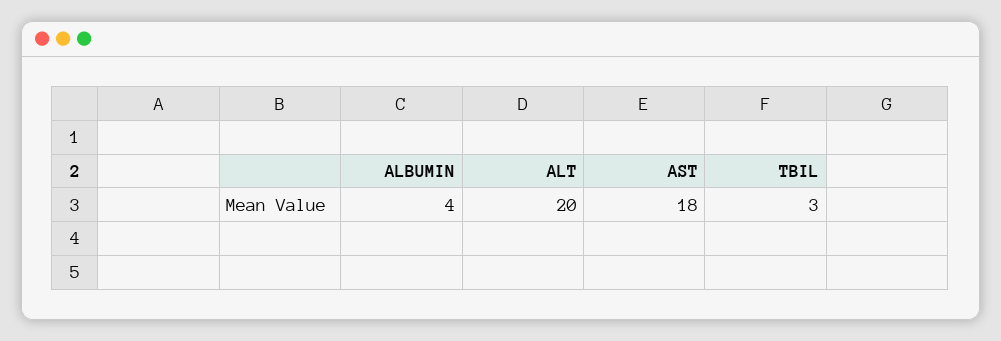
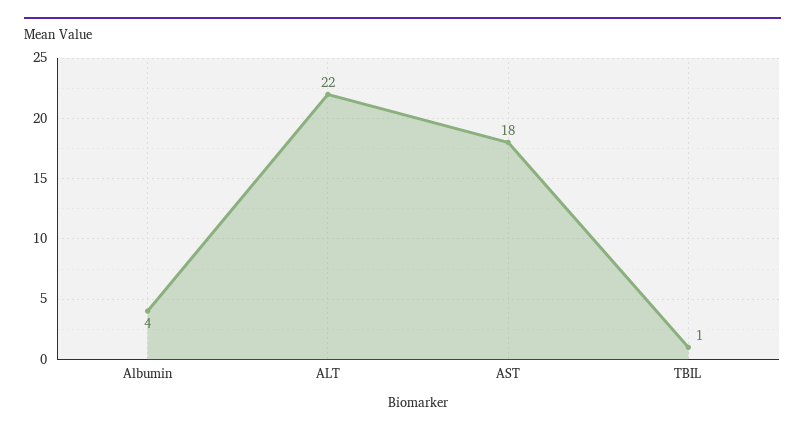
ALT: 20 -> 22
TBIL: 3 -> 1

